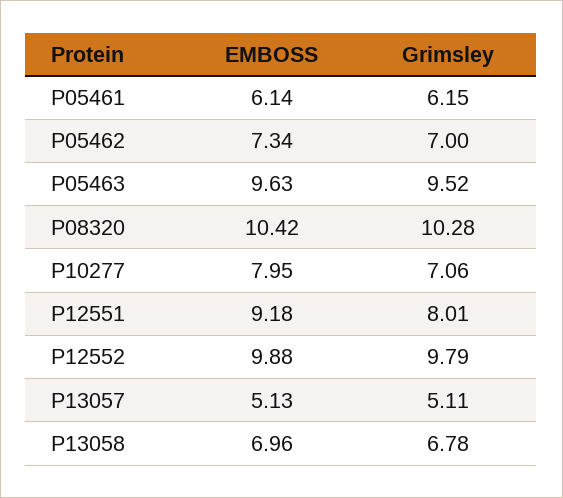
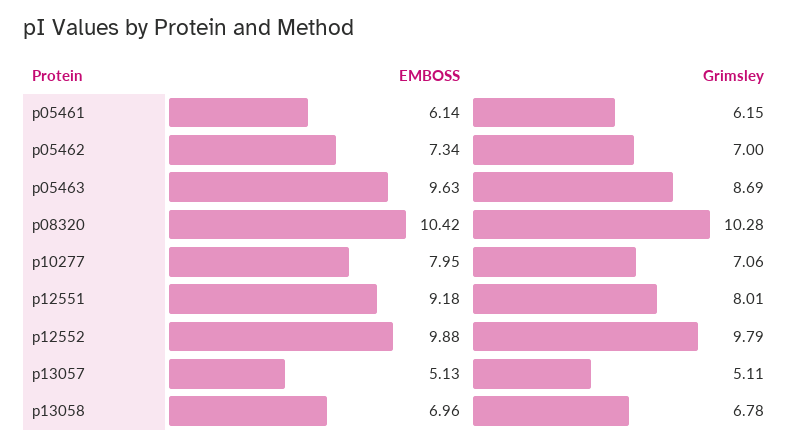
Grimsley, P05463: 9.52 -> 8.69

